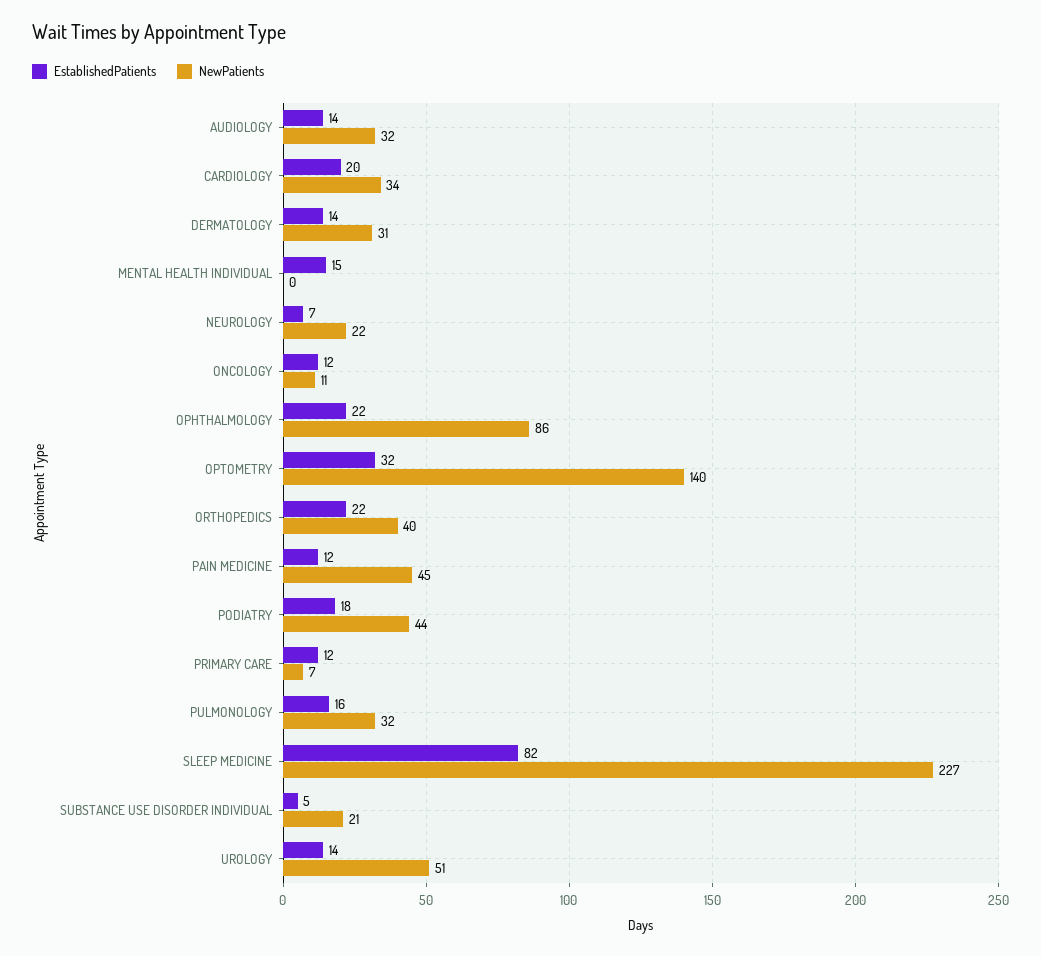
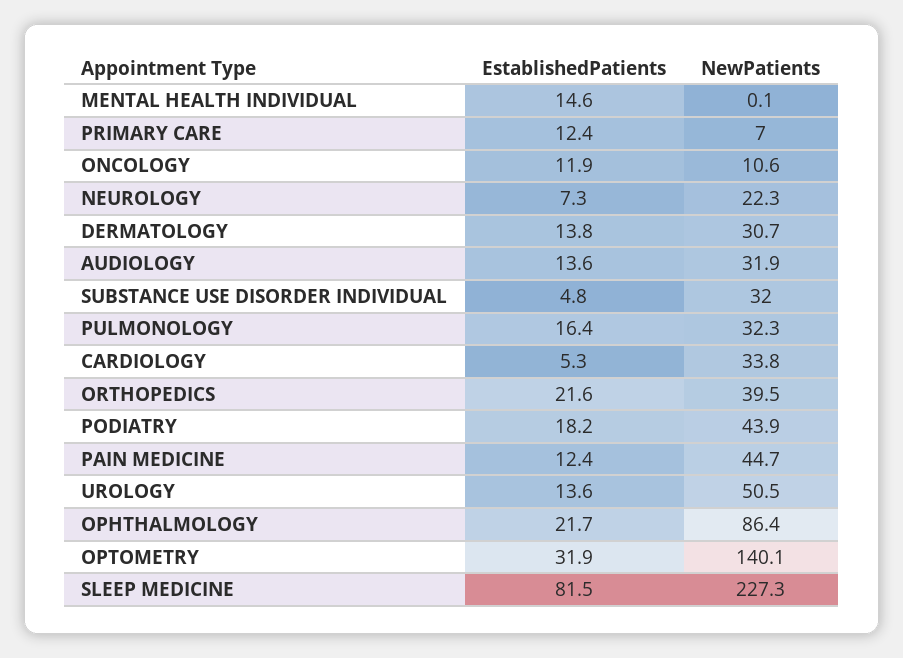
EstablishedPatients, CARDIOLOGY: 20 -> 5.3
NewPatients, SUBSTANCE USE DISORDER INDIVIDUAL: 21 -> 32

